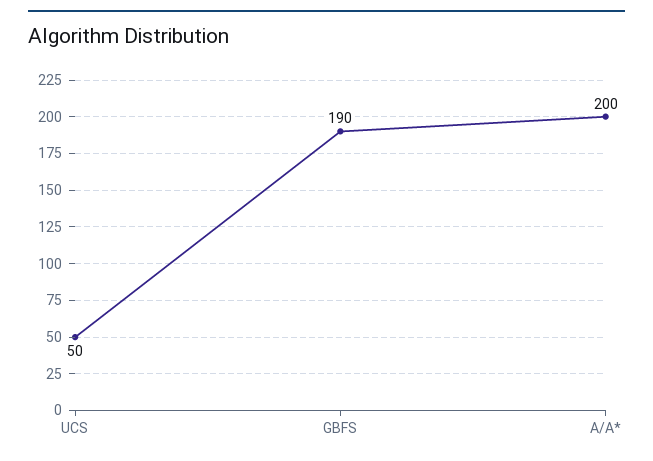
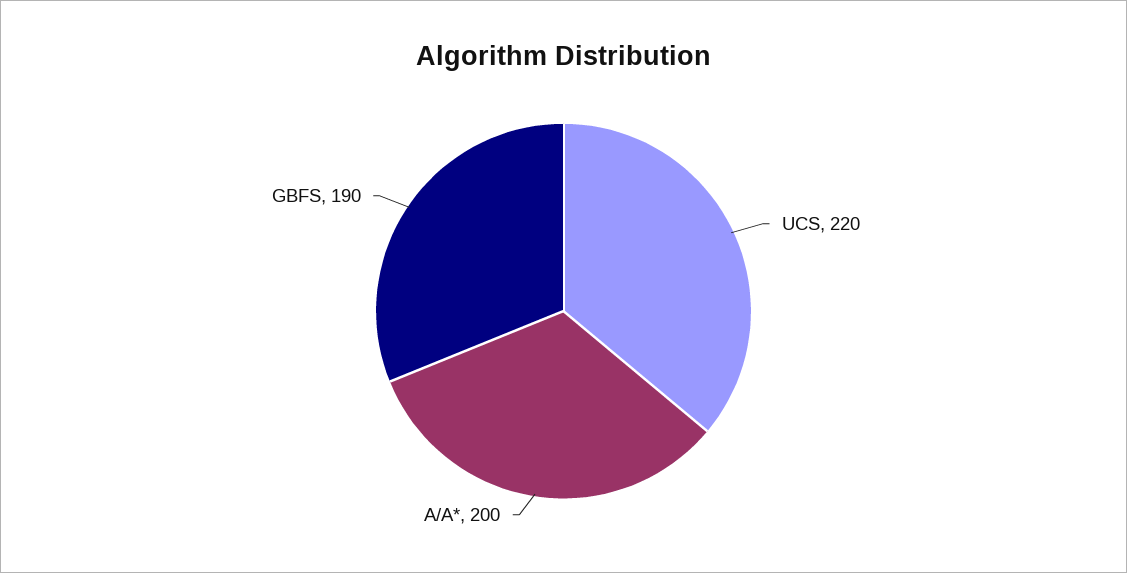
UCS: 50 -> 220

